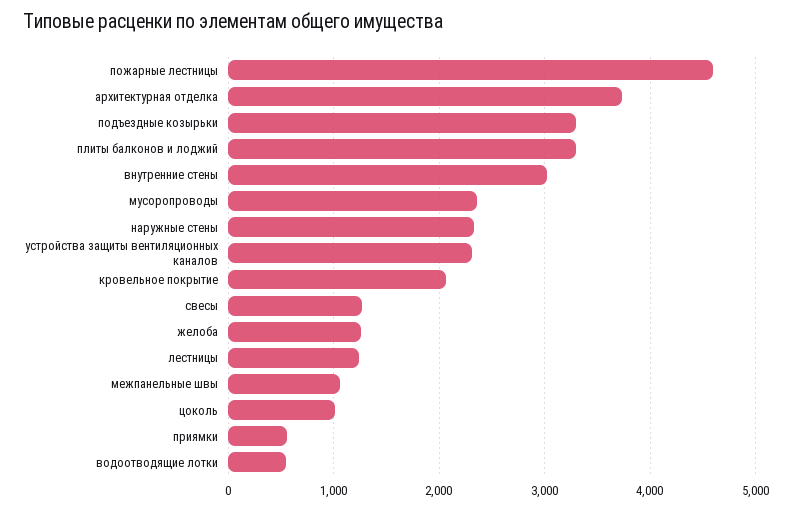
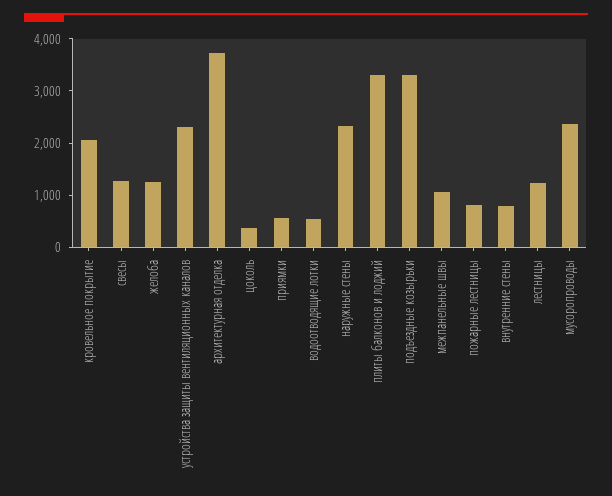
пожарные лестницы: 4600 -> 800
внутренние стены: 3000 -> 800
цоколь: 1000 -> 400

